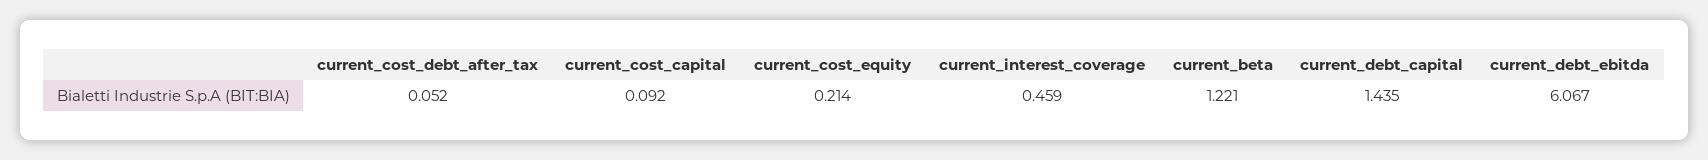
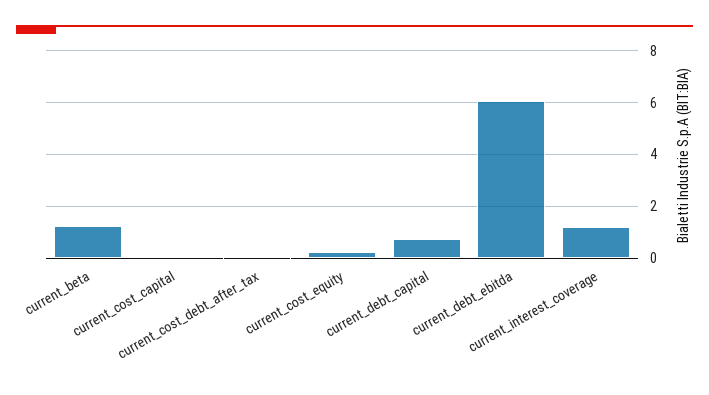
current_interest_coverage: 0.459 -> 1.25
current_debt_capital: 1.435 -> 0.75

